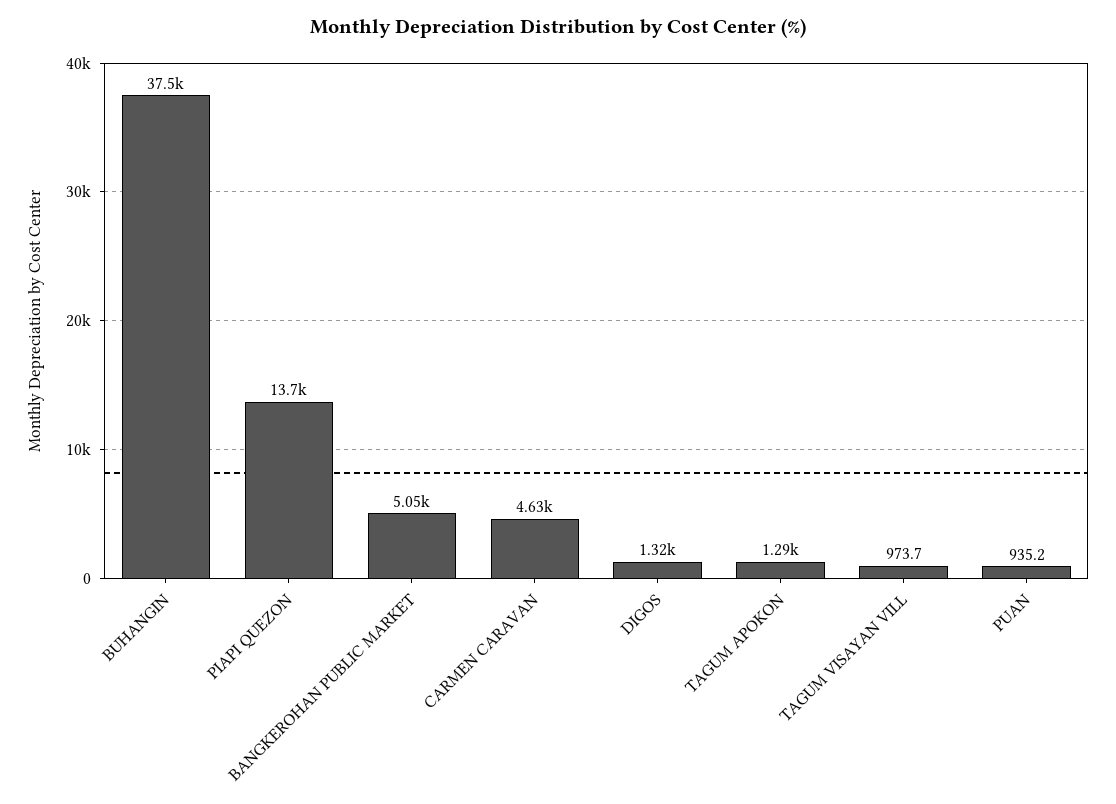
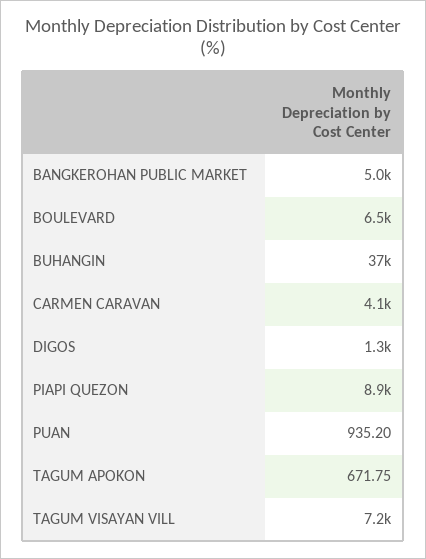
PIAPI QUEZON: 13700 -> 8900
CARMEN CARAVAN: 4630 -> 4100
TAGUM APOKON: 1290 -> 671.75
TAGUM VISAYAN VILL: 973.7 -> 7200
BOULEVARD: none -> 6500

